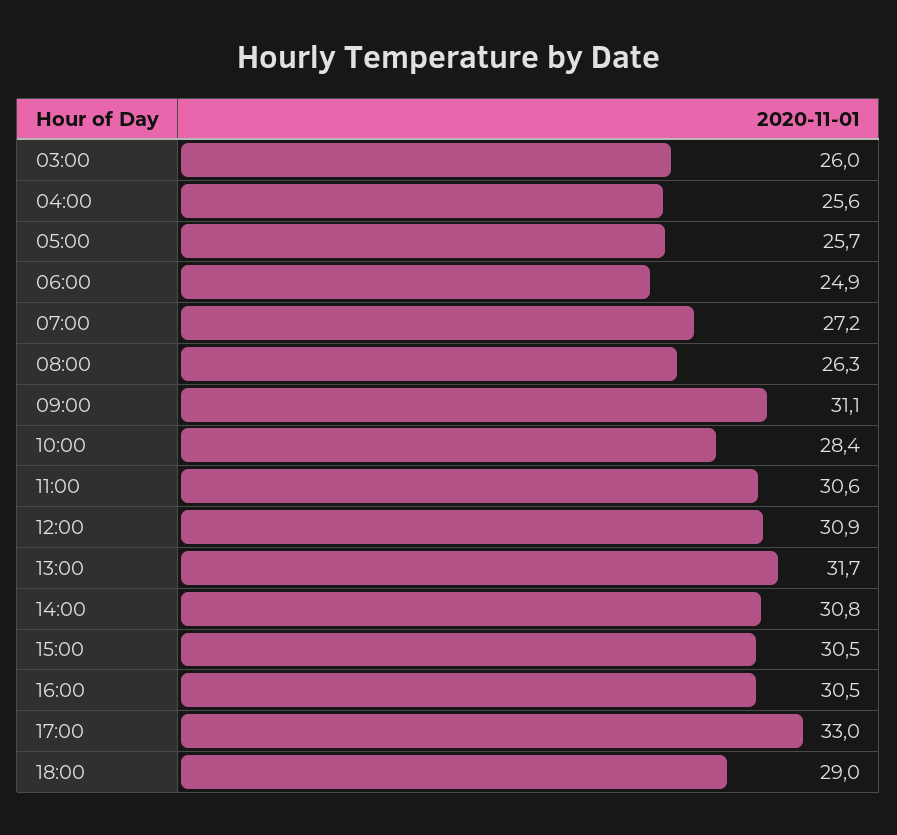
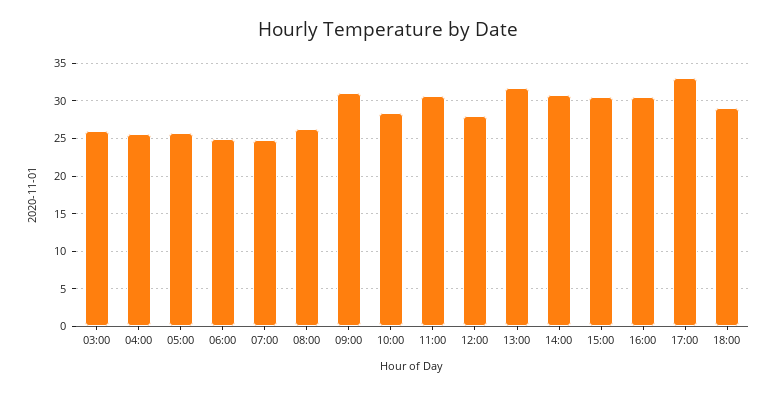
07:00: 27.2 -> 25
12:00: 30.9 -> 28

